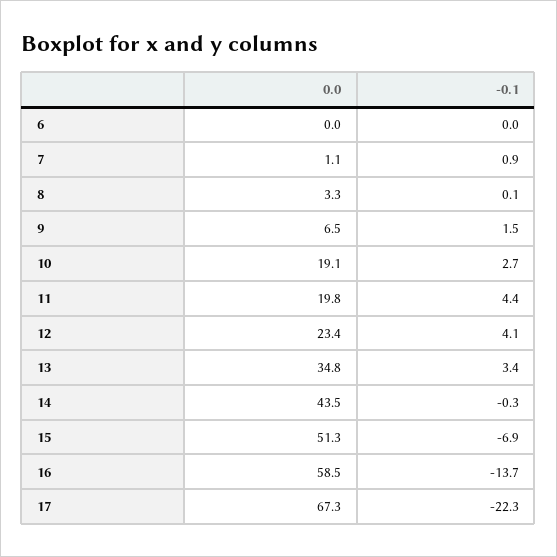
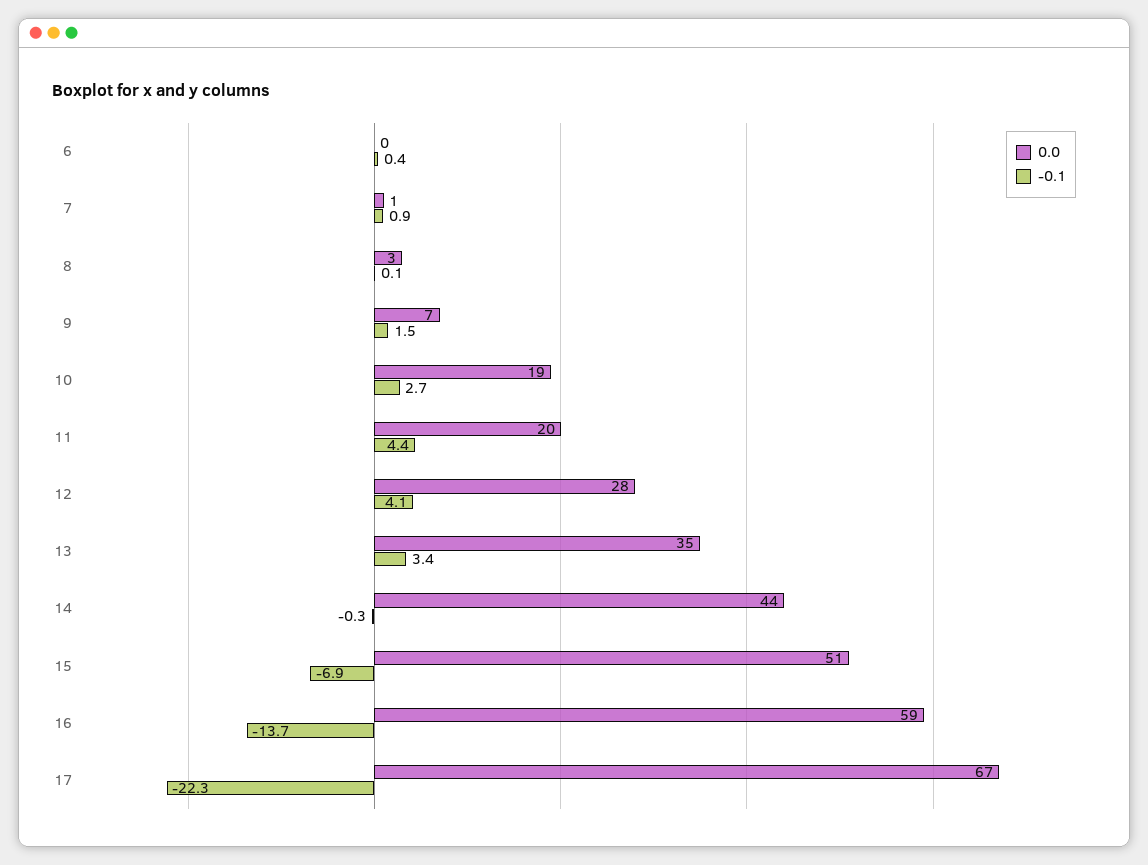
-0.1, 6: 0 -> 0.4
0.0, 12: 23.4 -> 28

